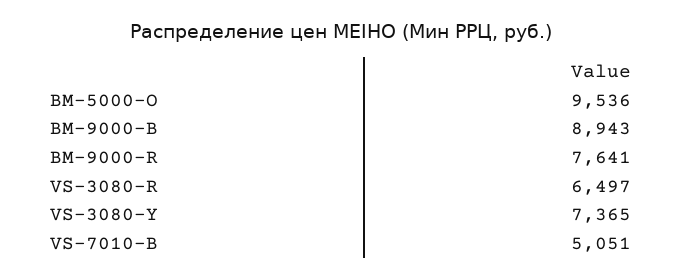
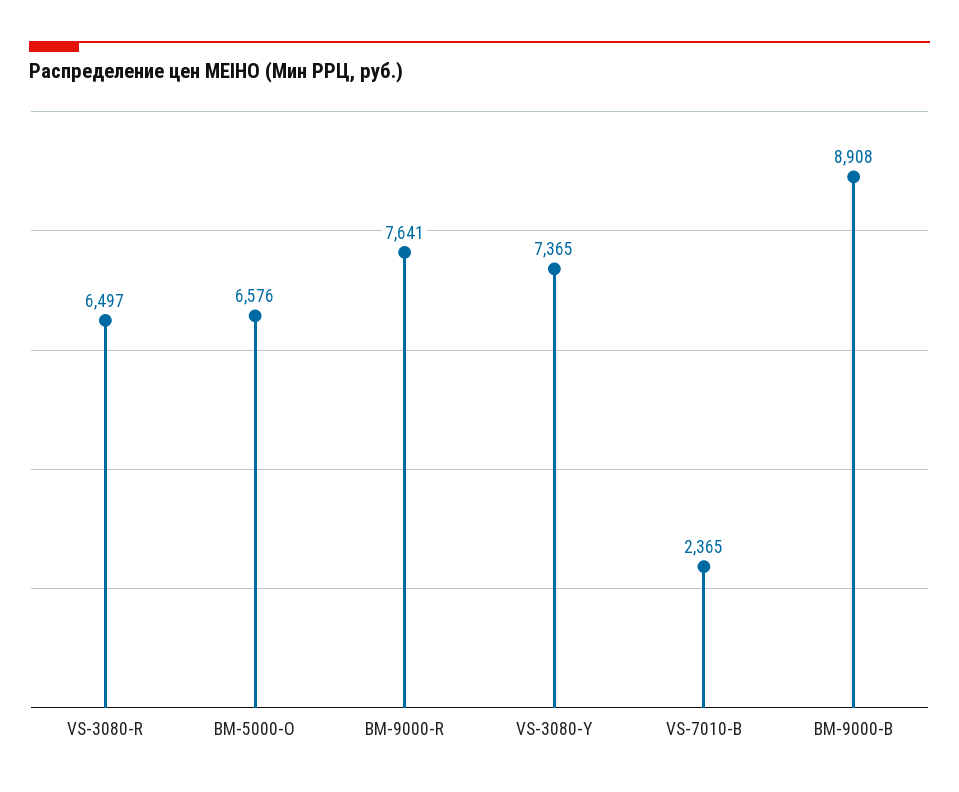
BM-5000-O: 9536 -> 6576
BM-9000-B: 8943 -> 8908
VS-7010-B: 5051 -> 2365

